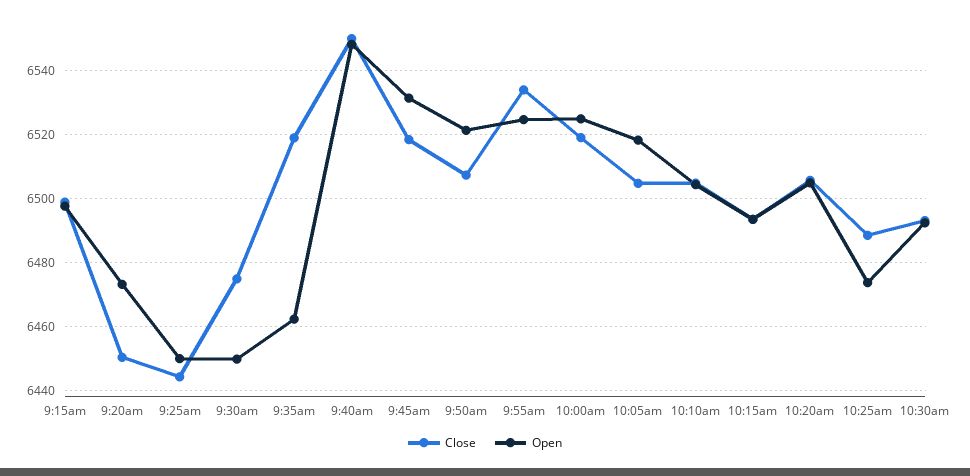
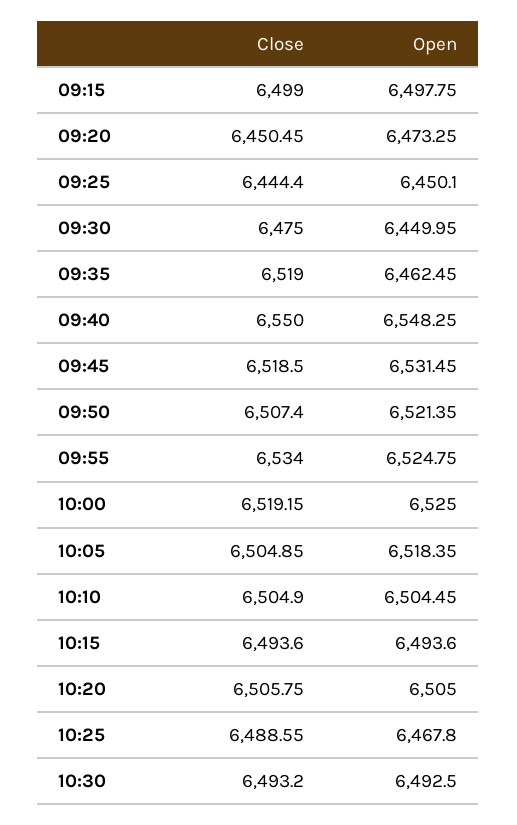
Open, 10:25am: 6474 -> 6467.8

